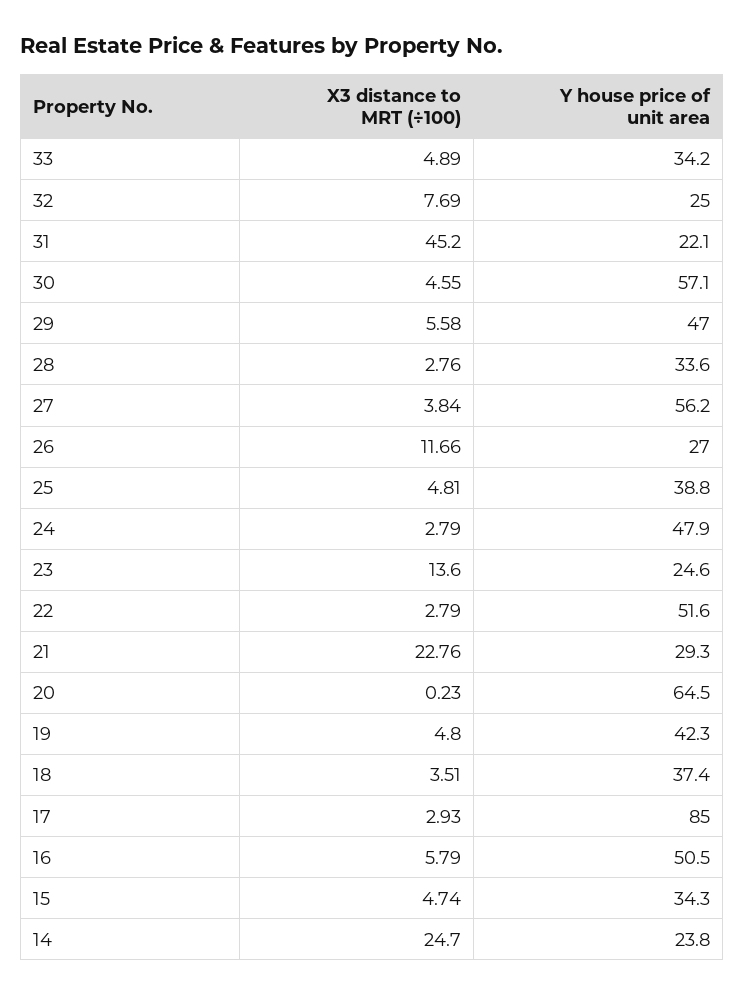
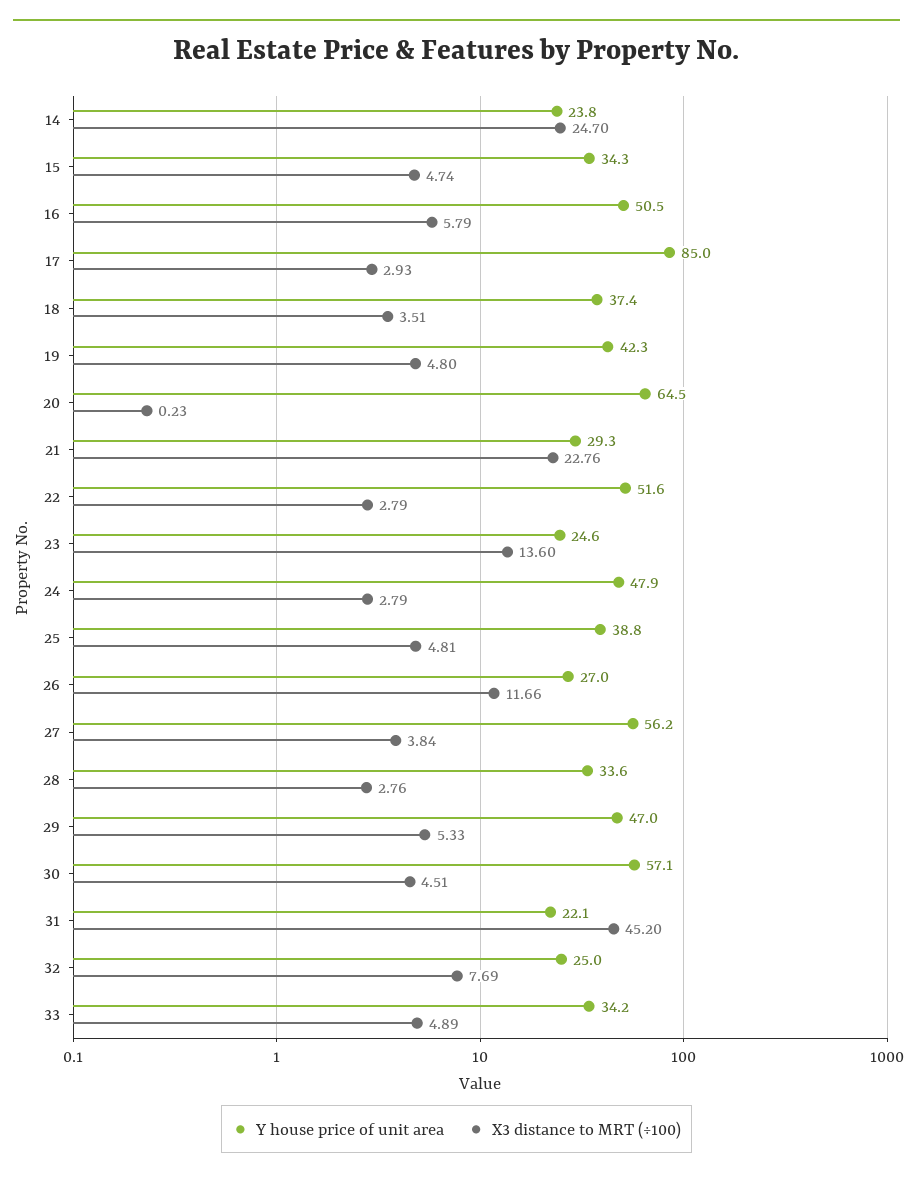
X3 distance to MRT (÷100), 30: 4.55 -> 4.51
X3 distance to MRT (÷100), 29: 5.58 -> 5.33

